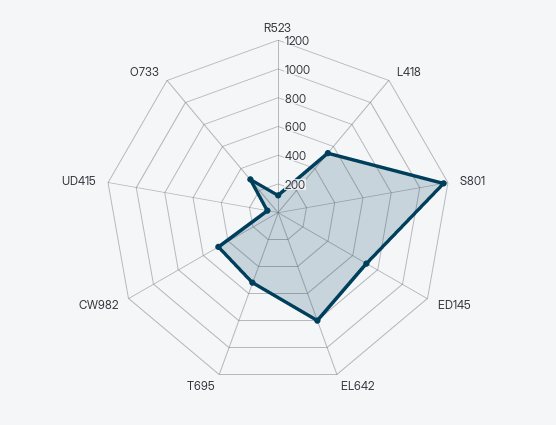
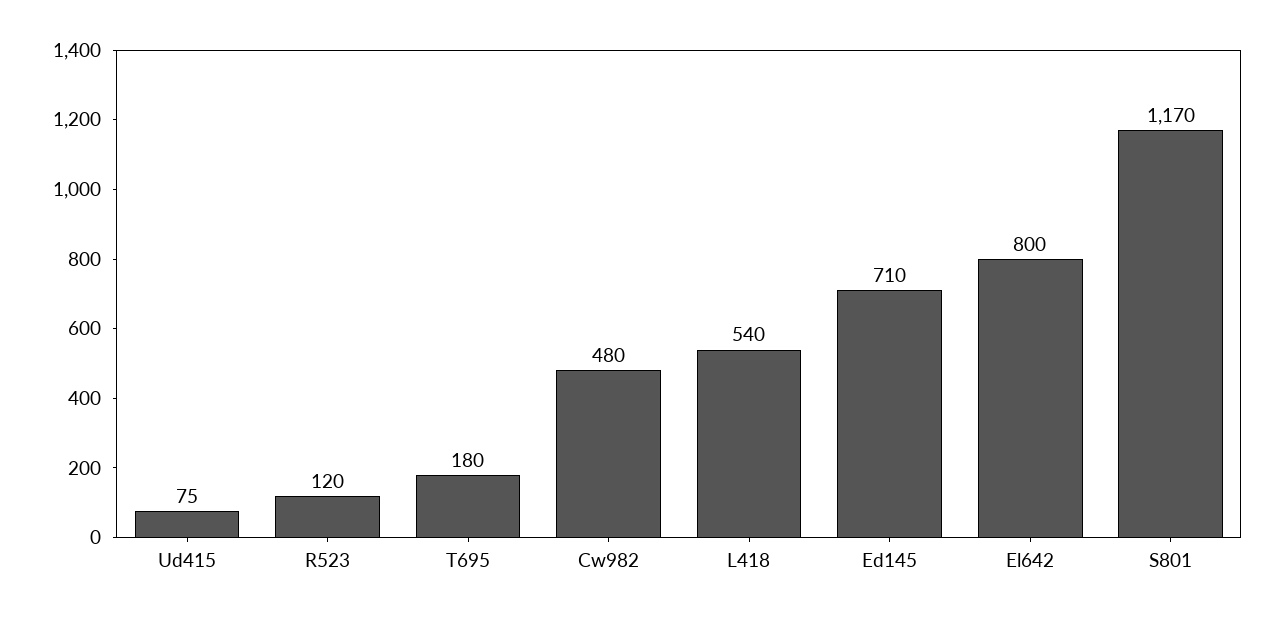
T695: 500 -> 180
O733: 300 -> none

